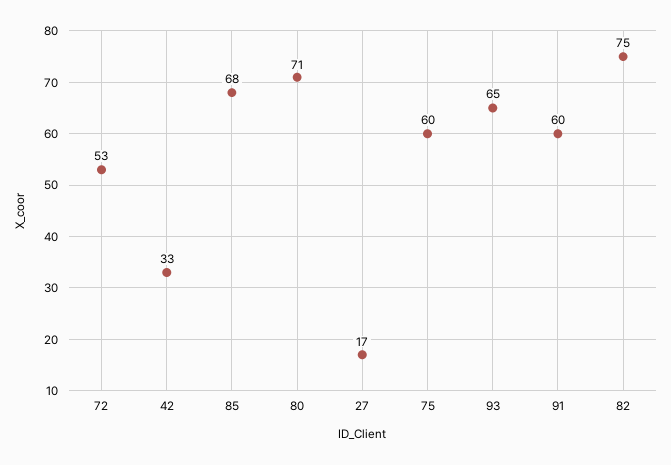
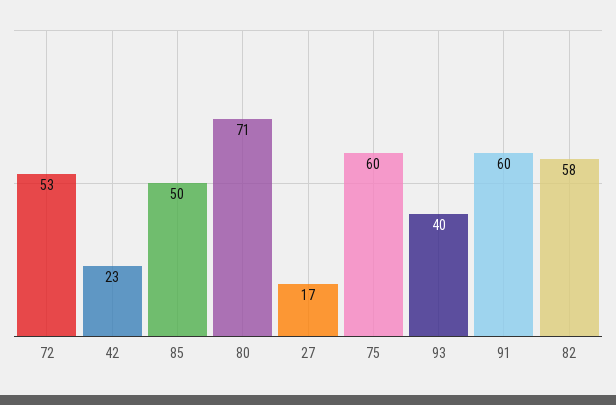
42: 33 -> 23
85: 68 -> 50
93: 65 -> 40
82: 75 -> 58

